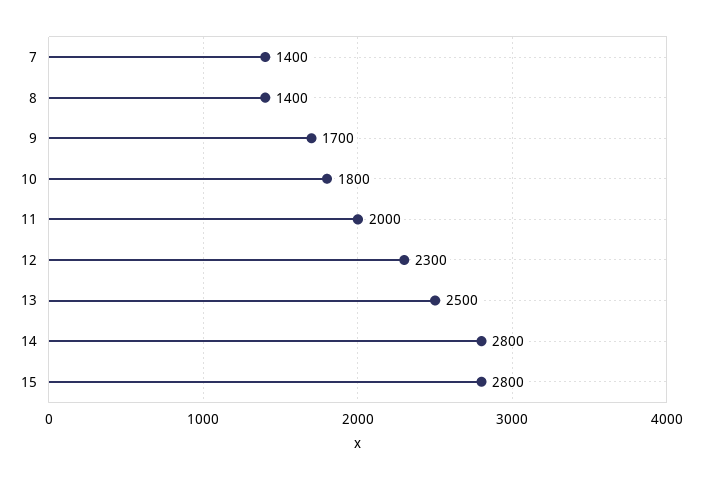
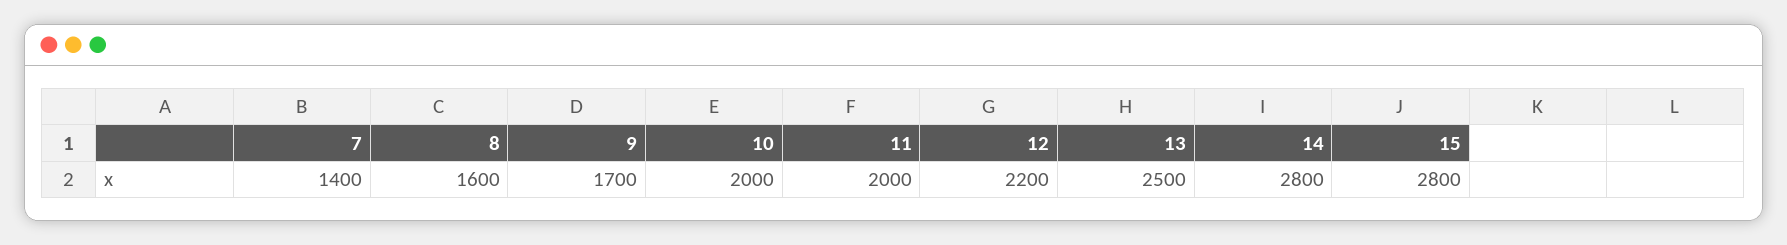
8: 1400 -> 1600
10: 1800 -> 2000
12: 2300 -> 2200

